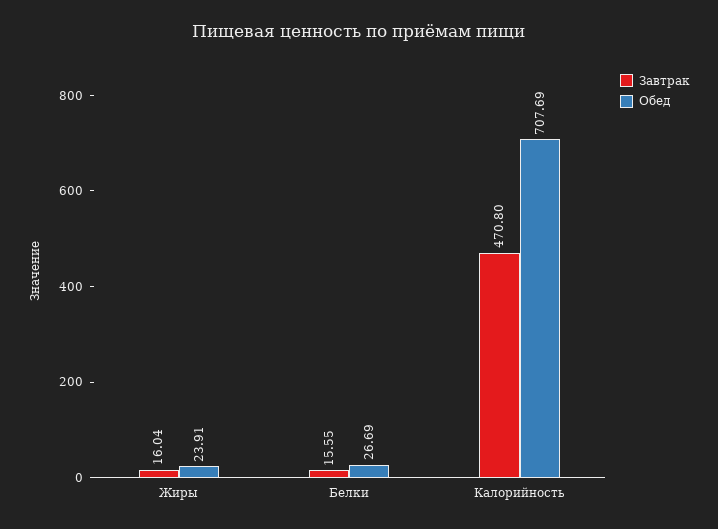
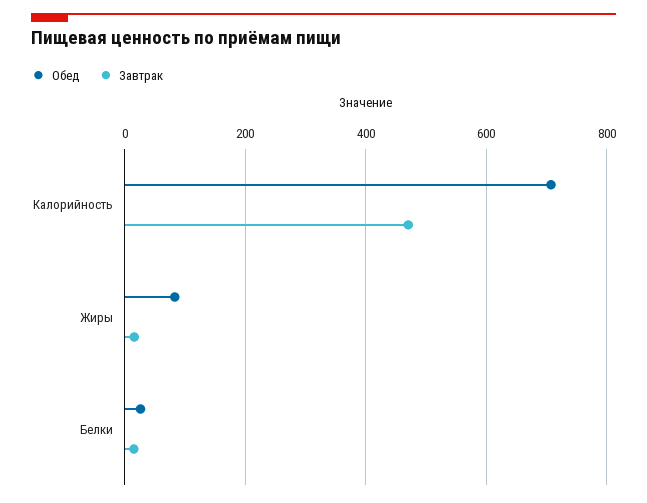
Обед, Жиры: 23.91 -> 80

